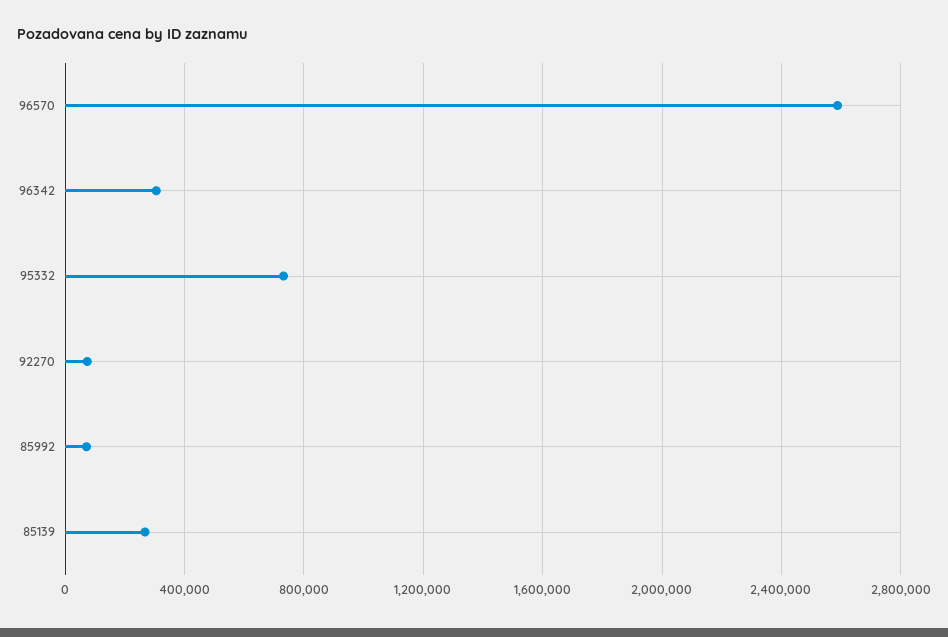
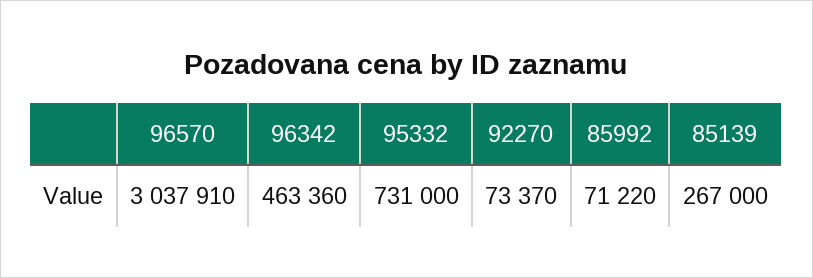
96570: 2600000 -> 3037910
96342: 300000 -> 463360

